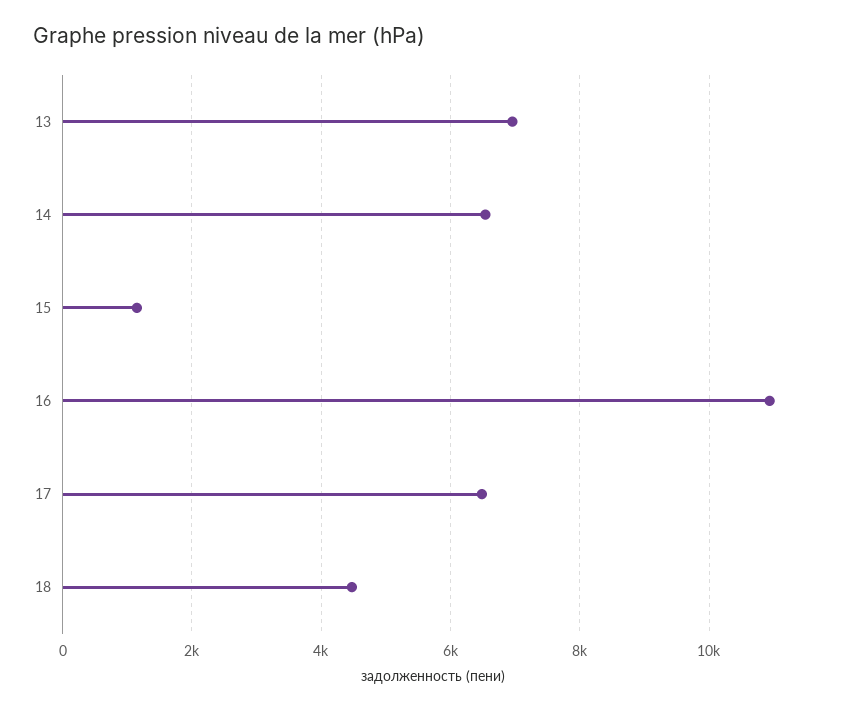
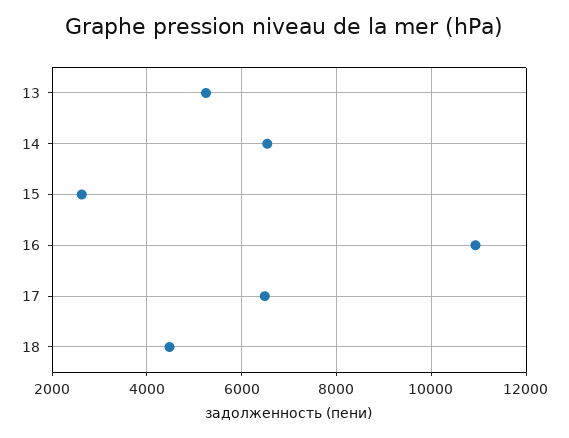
13: 7000 -> 5200
15: 1200 -> 2600

